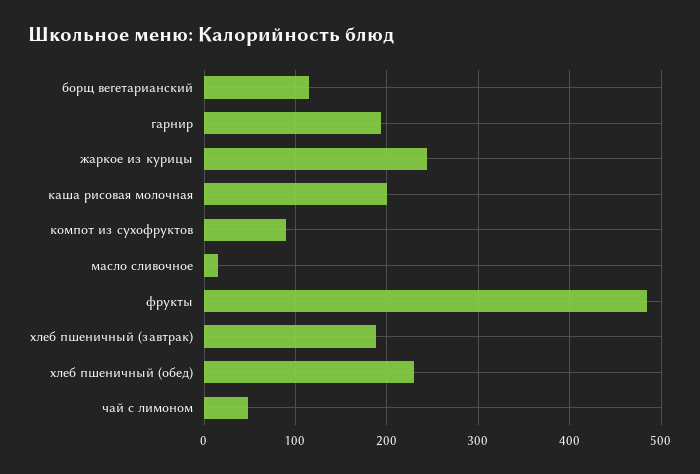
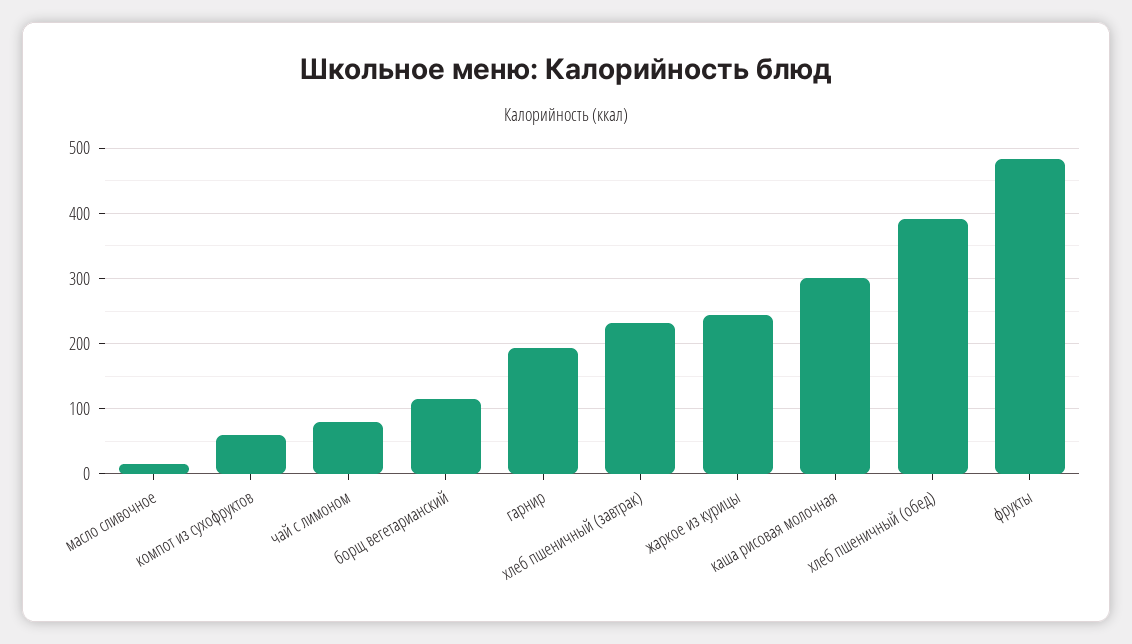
каша рисовая молочная: 200 -> 300
компот из сухофруктов: 90 -> 60
хлеб пшеничный (завтрак): 190 -> 230
хлеб пшеничный (обед): 230 -> 390
чай с лимоном: 50 -> 80

